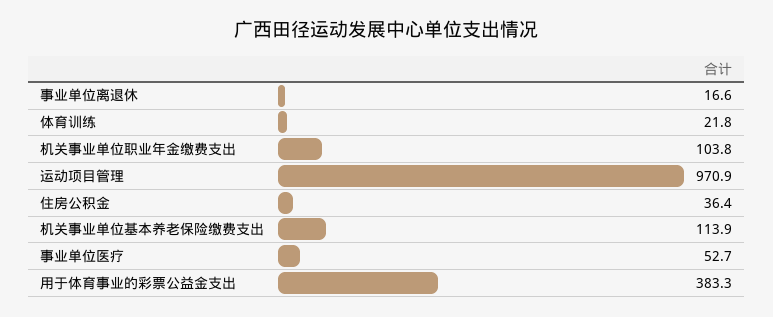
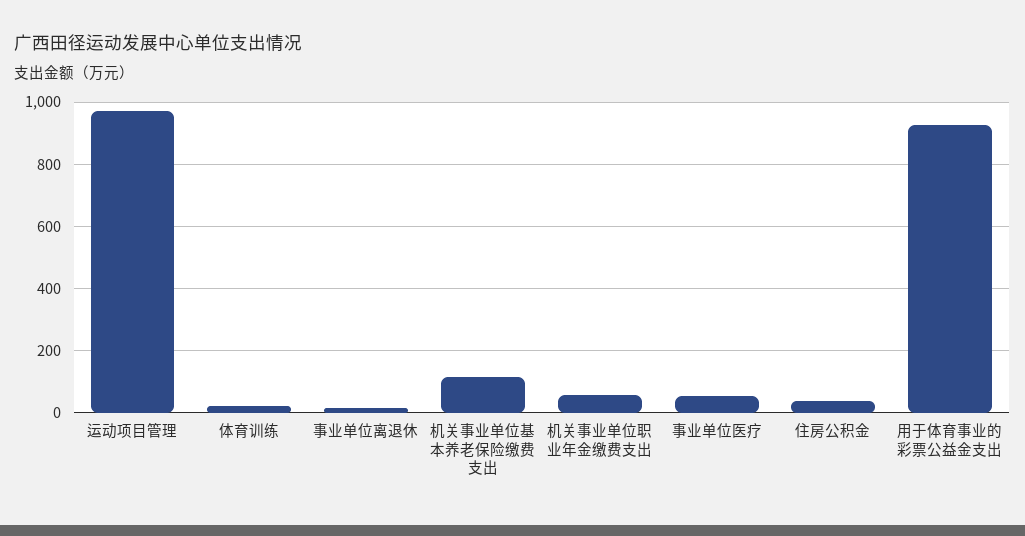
机关事业单位职业年金缴费支出: 103.8 -> 60
用于体育事业的彩票公益金支出: 383.3 -> 920

